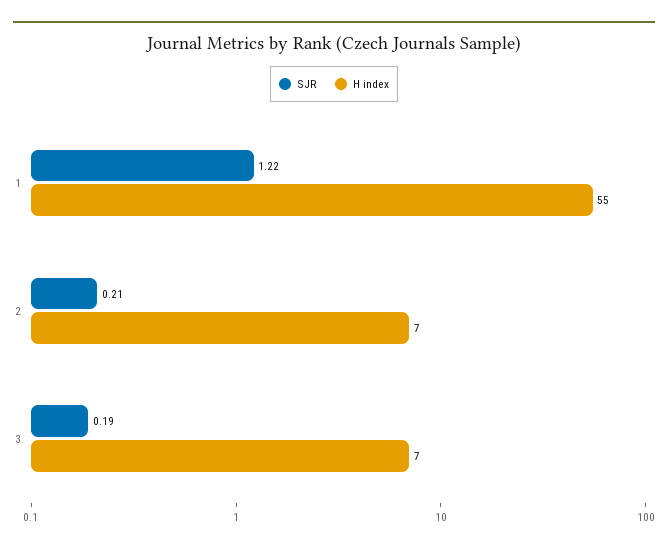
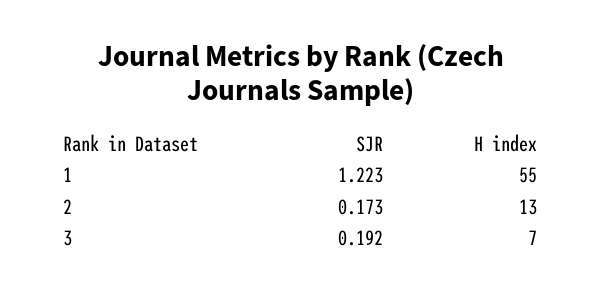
SJR, 2: 0.21 -> 0.173
H index, 2: 7 -> 13

